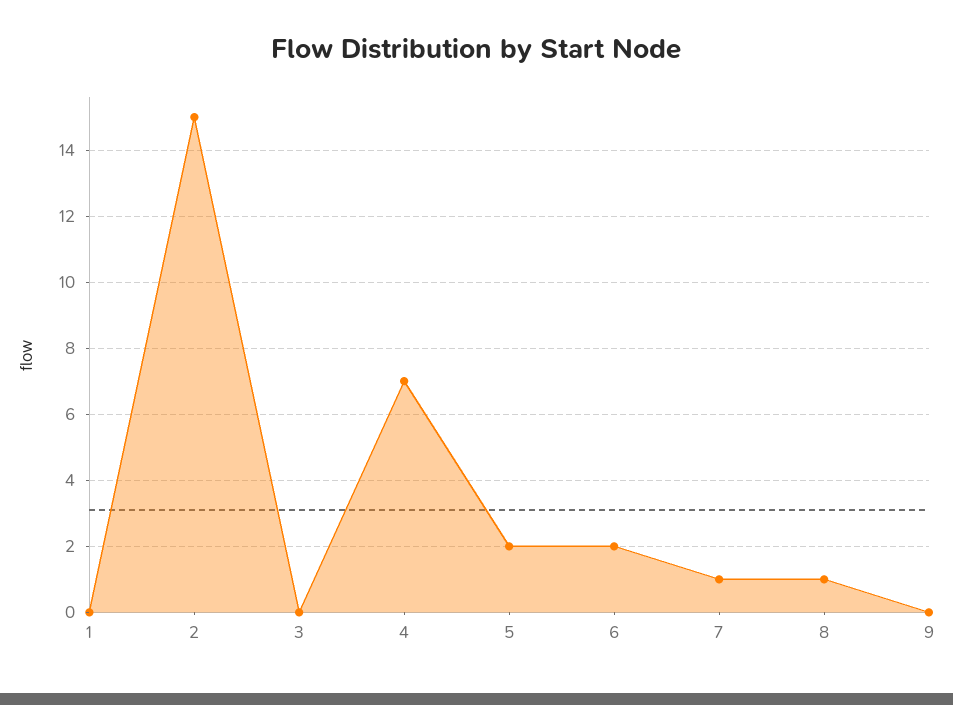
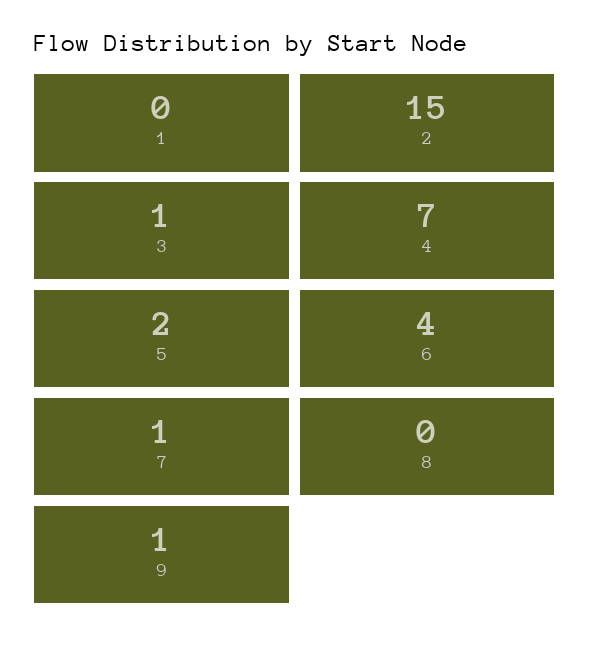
3: 0 -> 1
6: 2 -> 4
8: 1 -> 0
9: 0 -> 1

